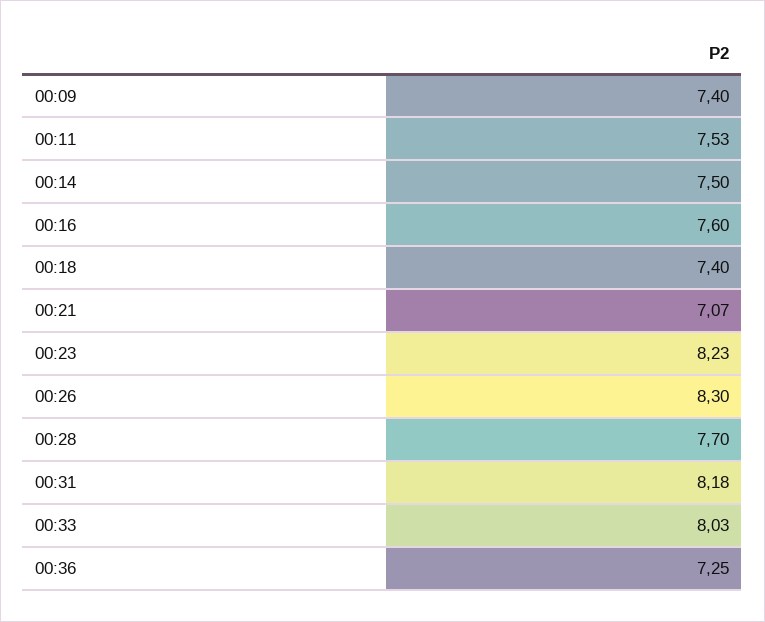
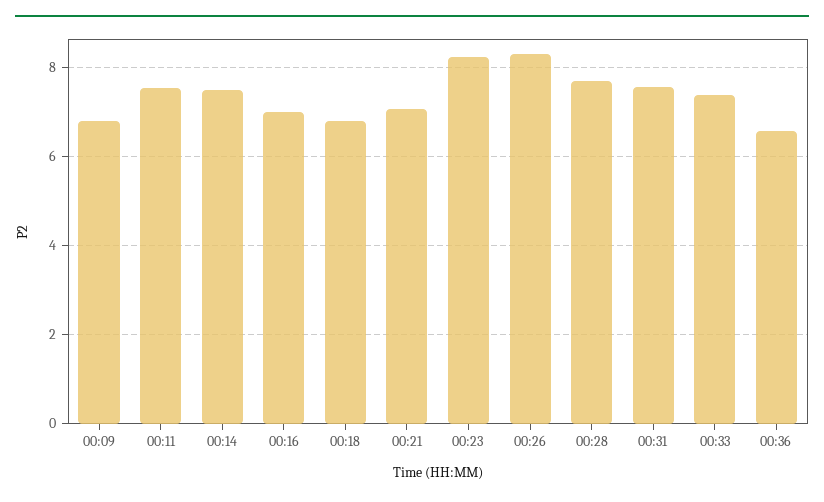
00:09: 7.4 -> 6.8
00:16: 7.6 -> 7
00:18: 7.4 -> 6.8
00:31: 8.18 -> 7.6
00:33: 8.03 -> 7.4
00:36: 7.25 -> 6.6

